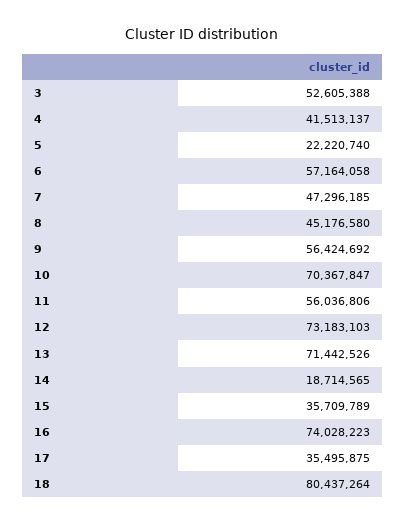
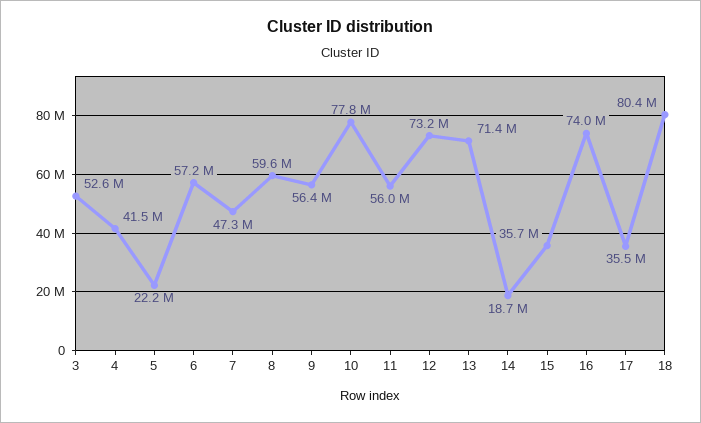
8: 45176580 -> 59600000
10: 70367847 -> 77800000

